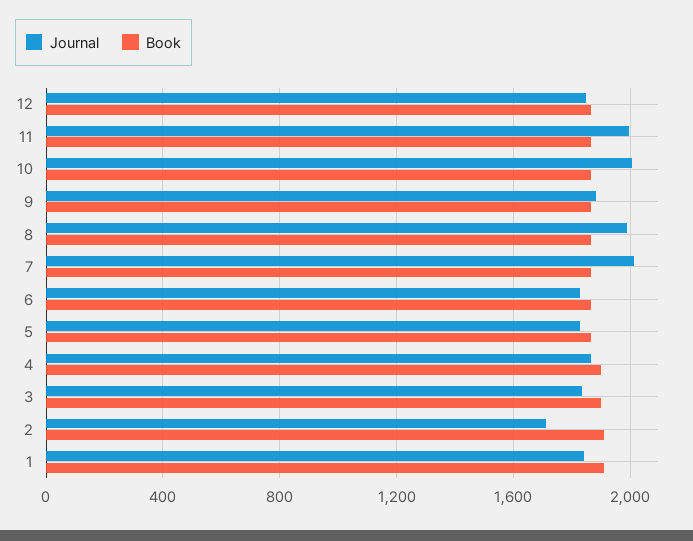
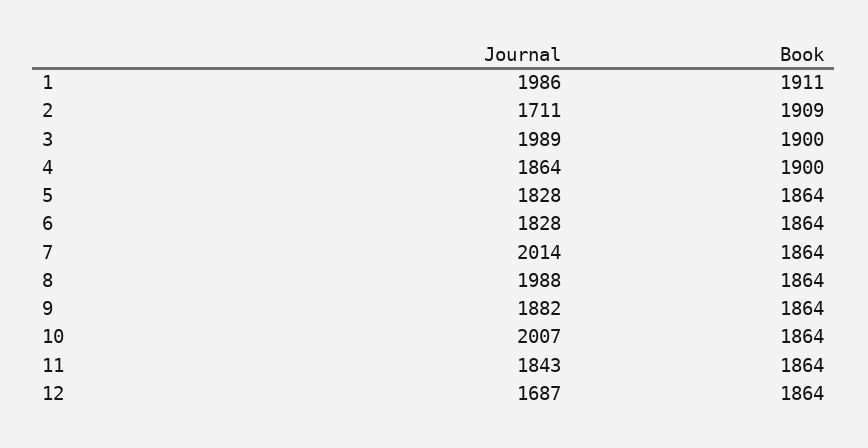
Journal, 12: 1850 -> 1687
Journal, 11: 2000 -> 1843
Journal, 3: 1850 -> 1989
Journal, 1: 1850 -> 1986

